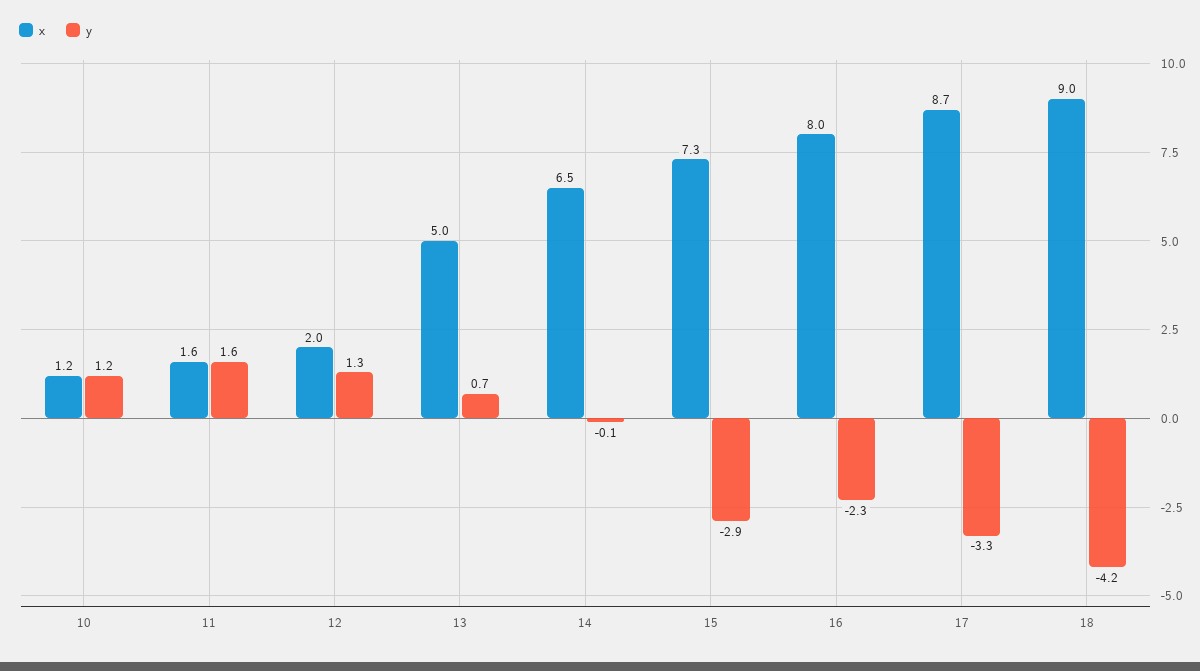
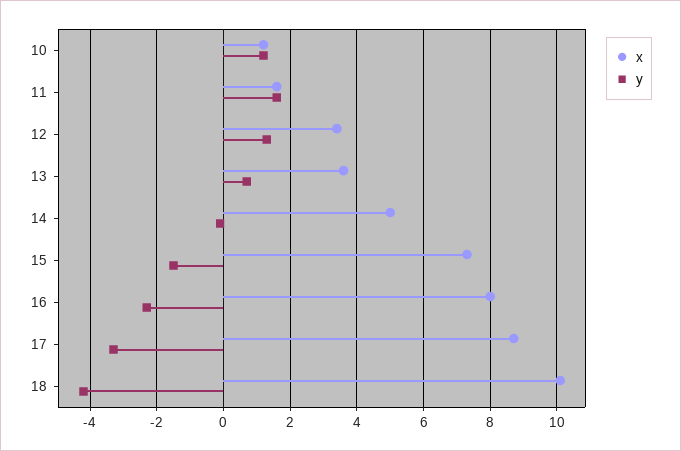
x, 12: 2 -> 3.5
x, 13: 5 -> 3.5
x, 14: 6.5 -> 5
y, 15: -2.9 -> -1.5
x, 18: 9 -> 10

